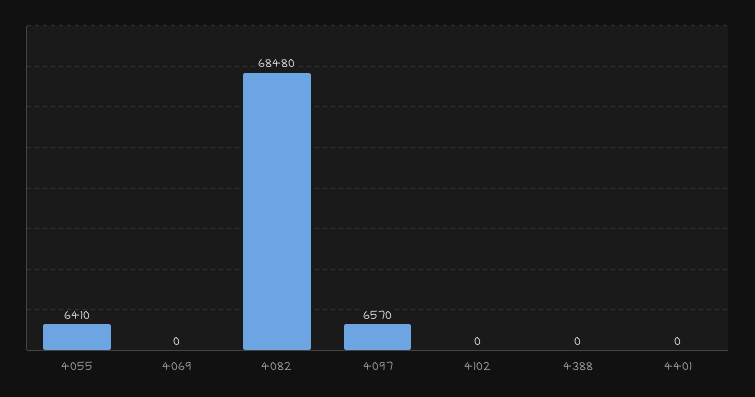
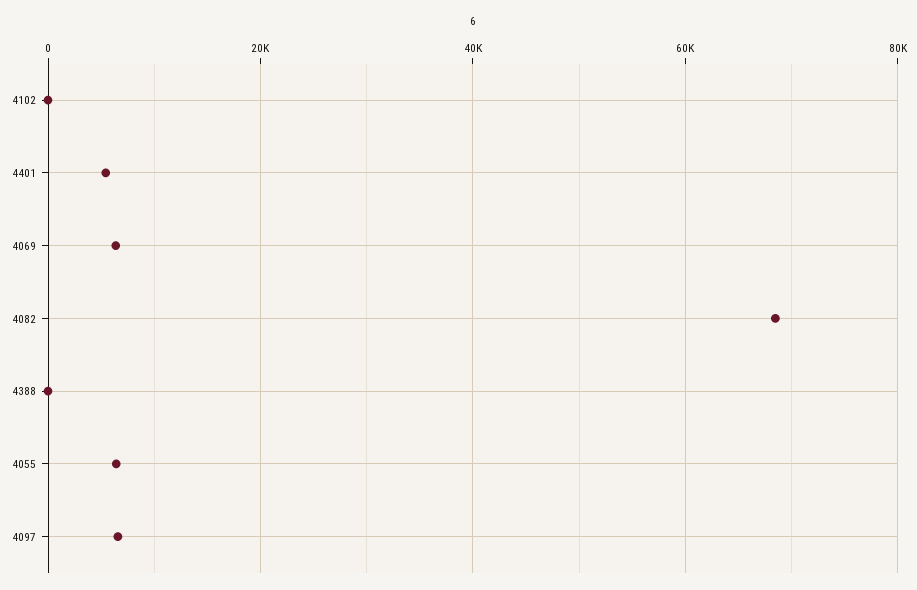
4069: 0 -> 6000
4401: 0 -> 6000

